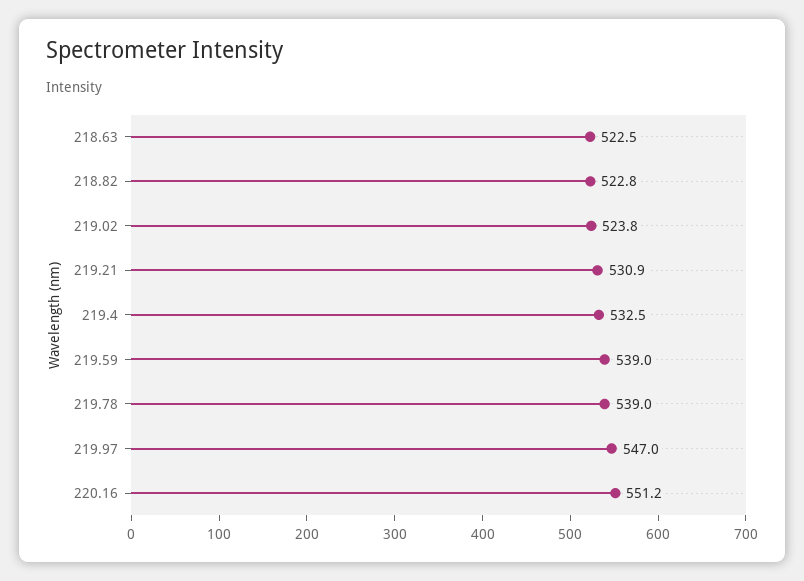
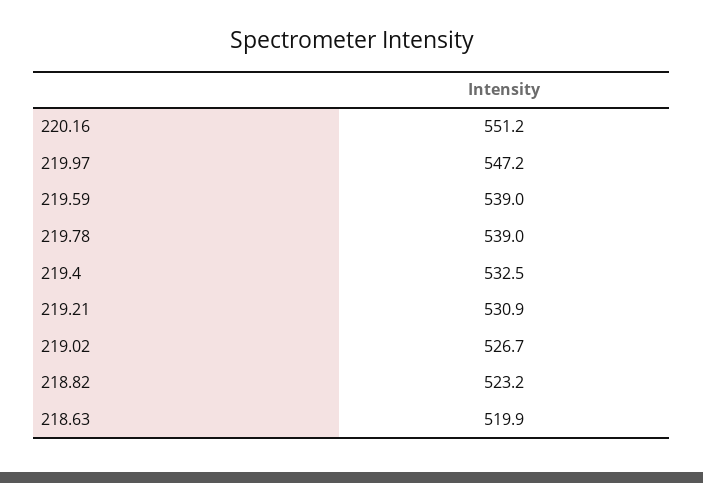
218.63: 522.5 -> 519.9
218.82: 522.8 -> 523.2
219.02: 523.8 -> 526.7
219.97: 547 -> 547.2

